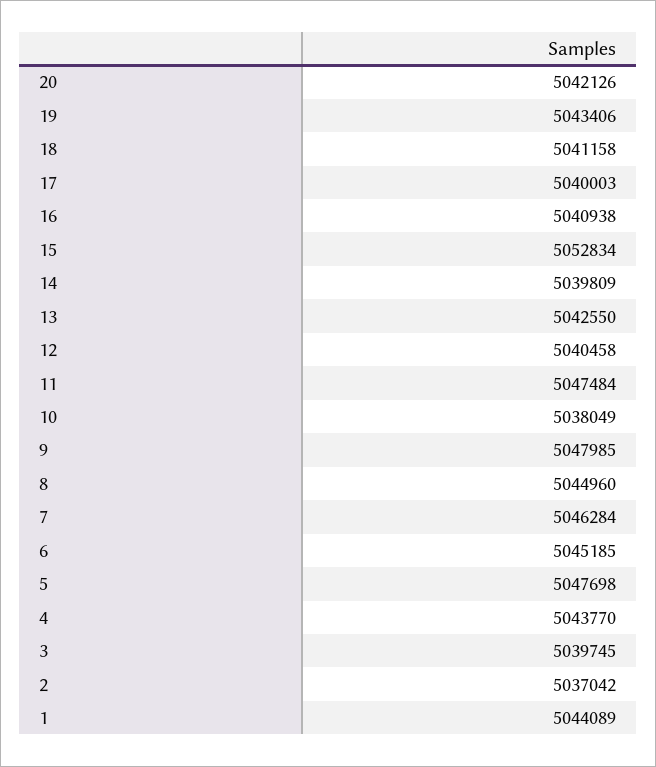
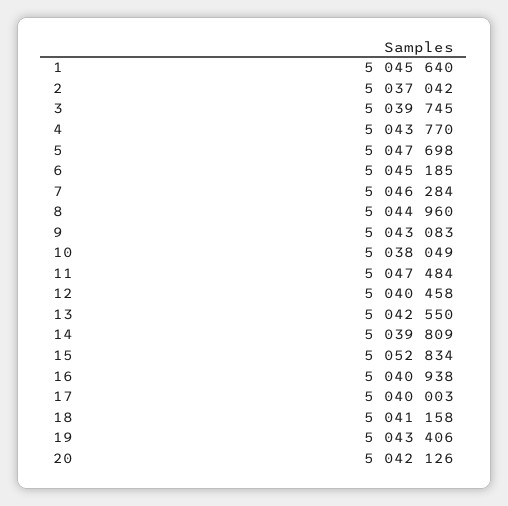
9: 5047985 -> 5043083
1: 5044089 -> 5045640

